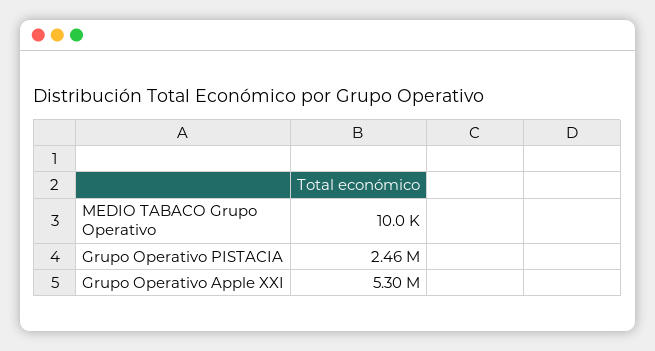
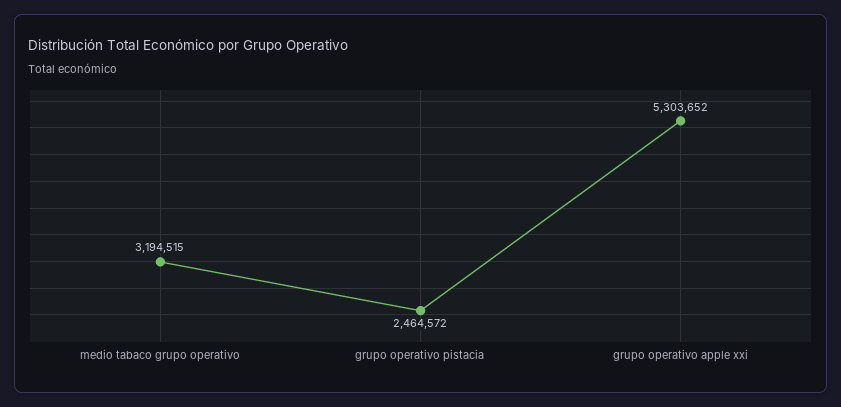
MEDIO TABACO Grupo Operativo: 10000 -> 3194515

